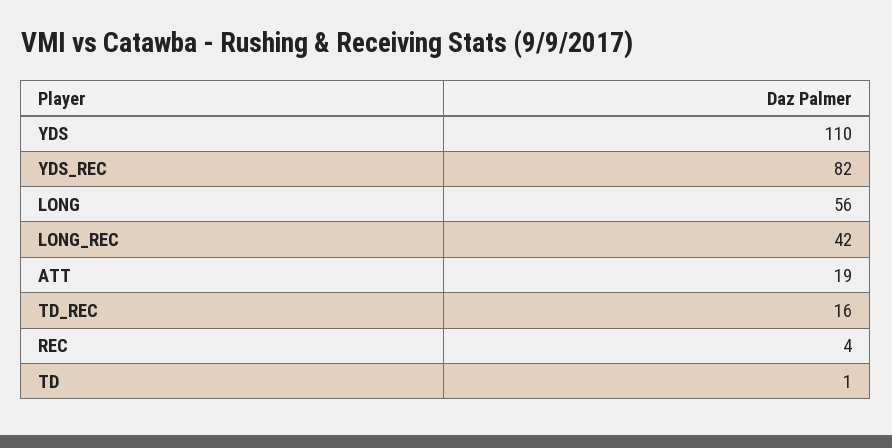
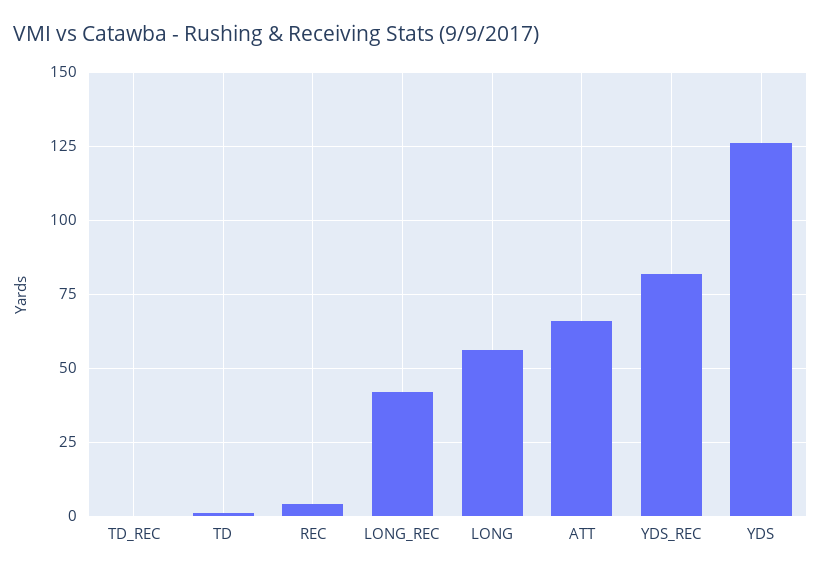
YDS: 110 -> 125
ATT: 19 -> 65
TD_REC: 16 -> 0

